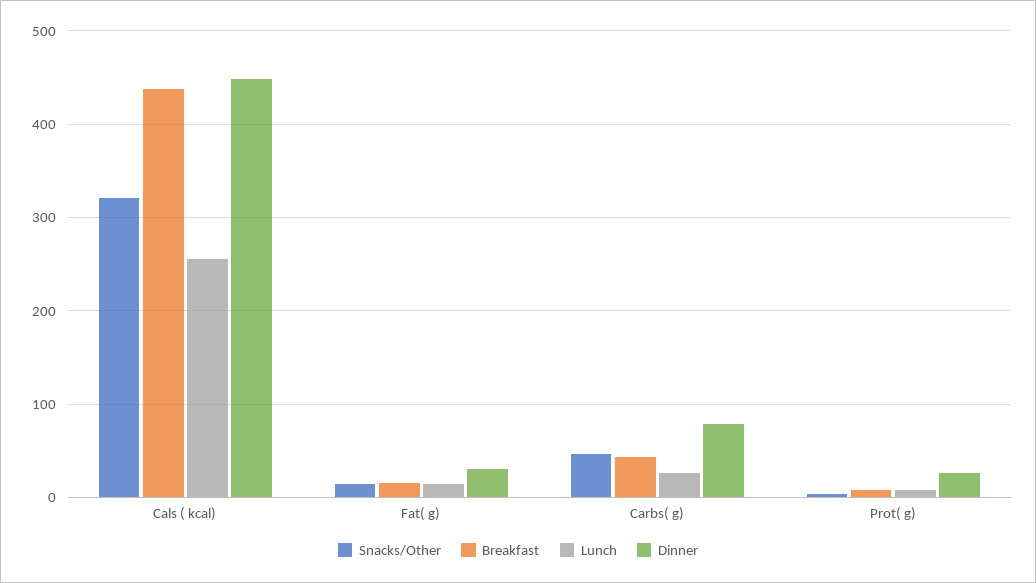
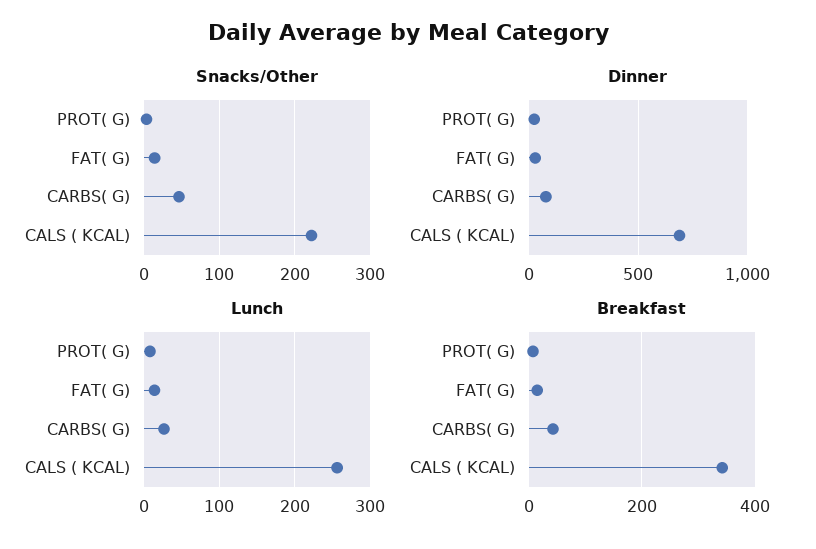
Snacks/Other, Cals ( kcal): 320 -> 220
Breakfast, Cals ( kcal): 440 -> 340
Dinner, Cals ( kcal): 450 -> 700

